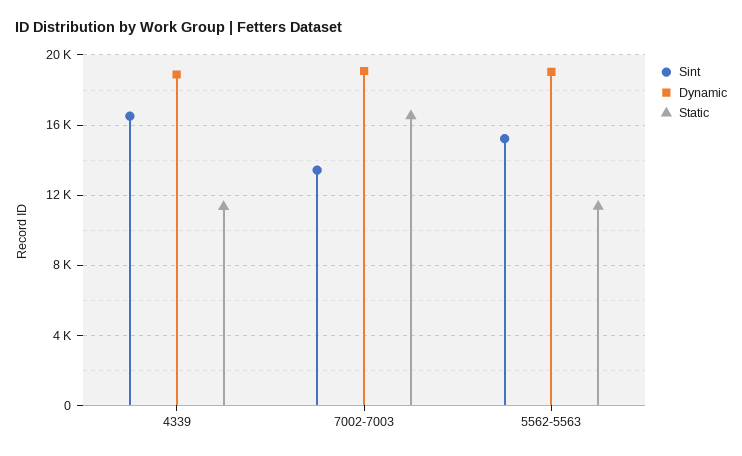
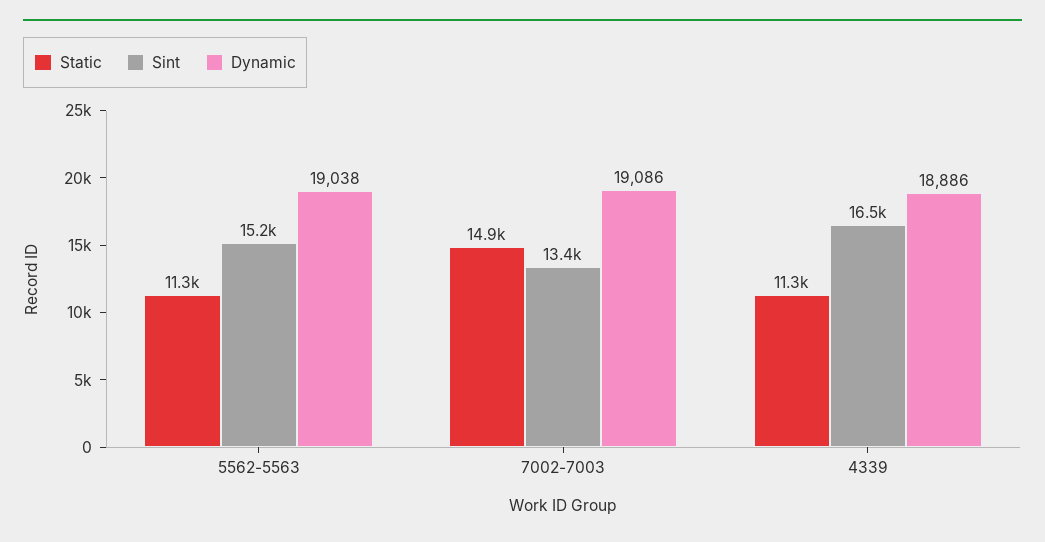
Static, 7002-7003: 16500 -> 14900

